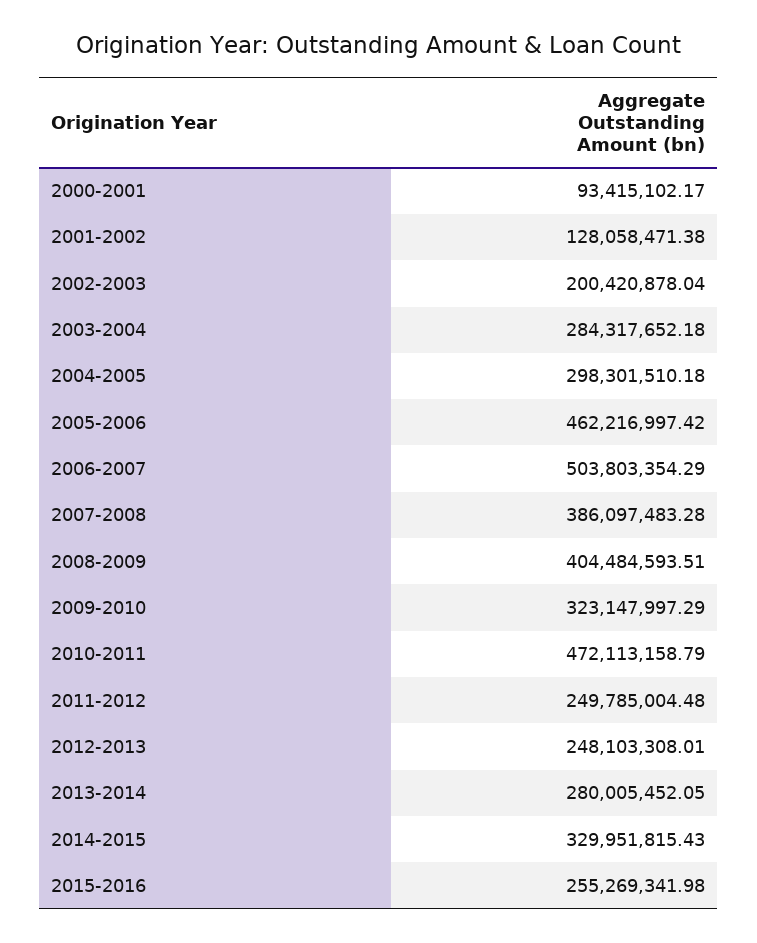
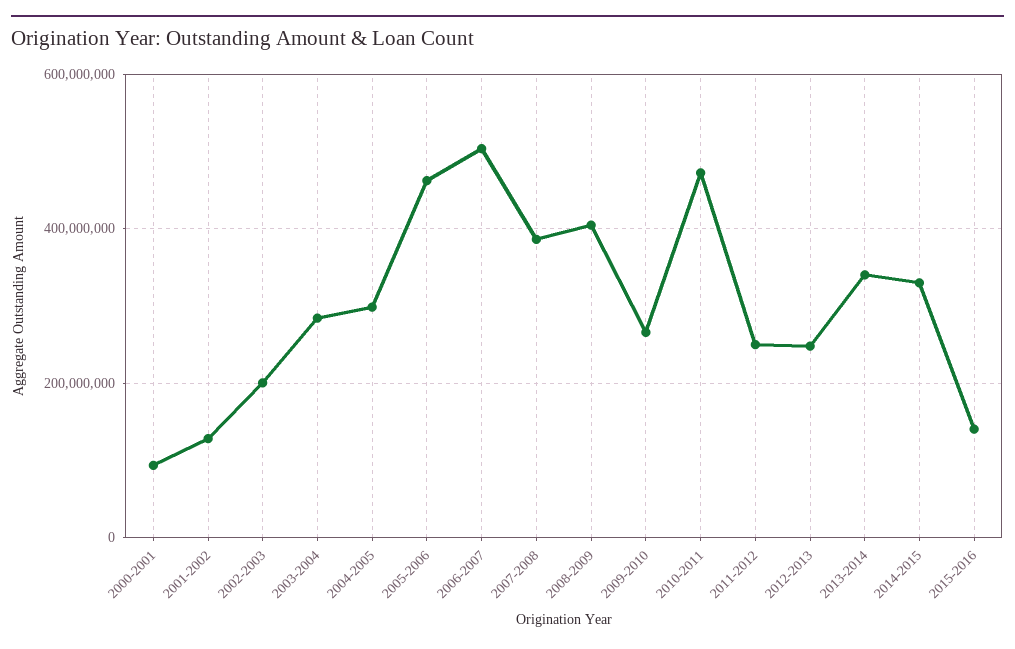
2009-2010: 323147997.29 -> 260000000
2013-2014: 280005452.05 -> 340000000
2015-2016: 255269341.98 -> 140000000

